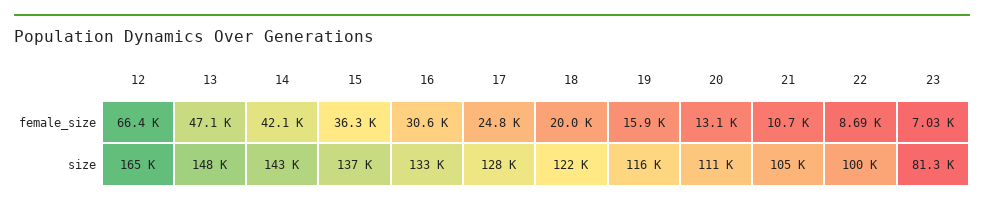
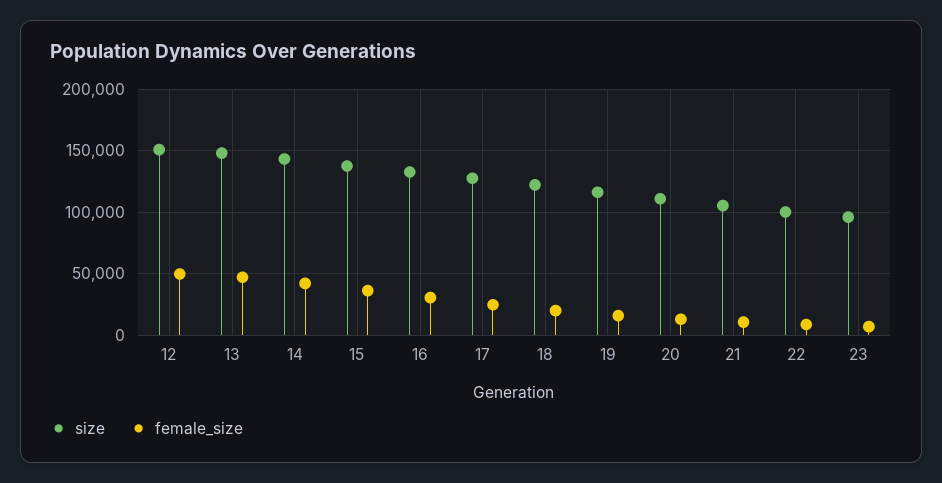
female_size, 12: 66400 -> 50000
size, 12: 165000 -> 150000
size, 23: 81300 -> 95000

